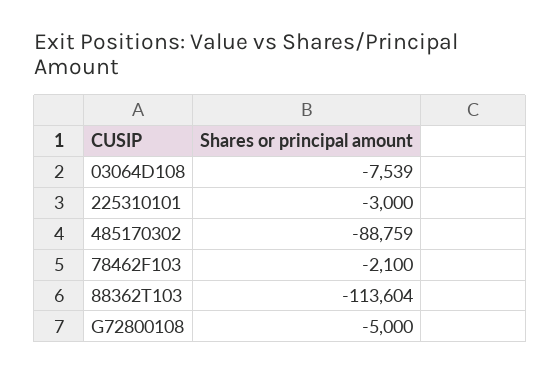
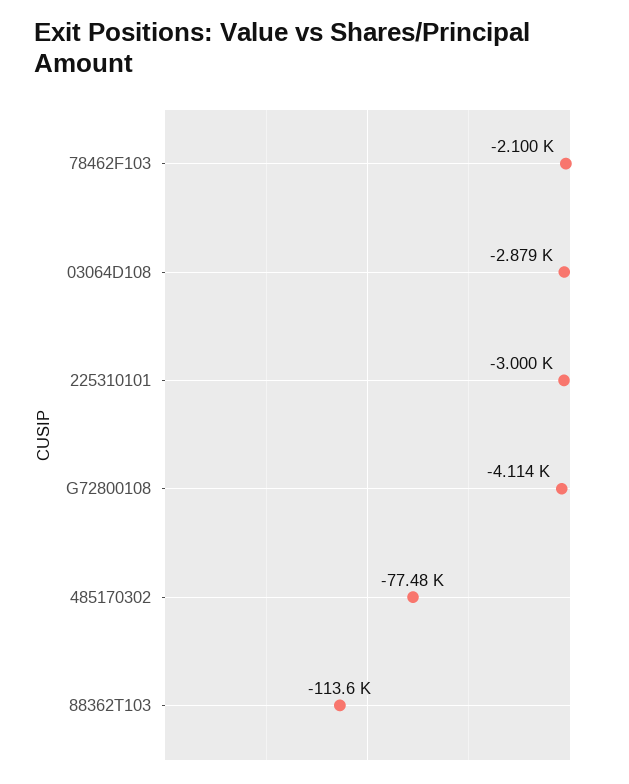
03064D108: -7539 -> -2879
485170302: -88759 -> -77480
G72800108: -5000 -> -4114

